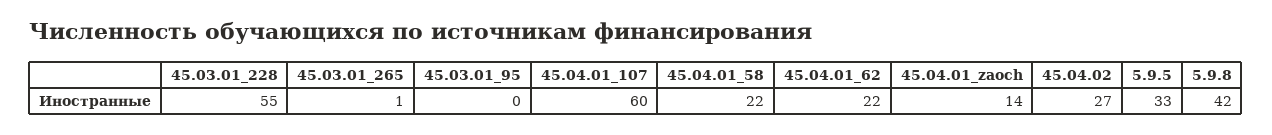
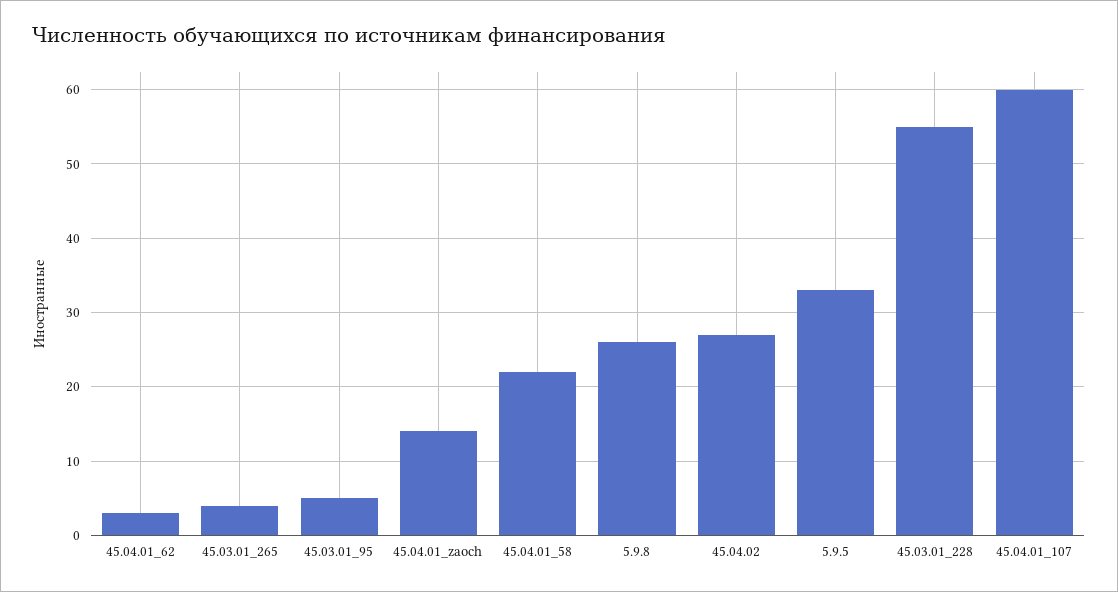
45.03.01_265: 1 -> 4
45.03.01_95: 0 -> 5
45.04.01_62: 22 -> 3
5.9.8: 42 -> 26

